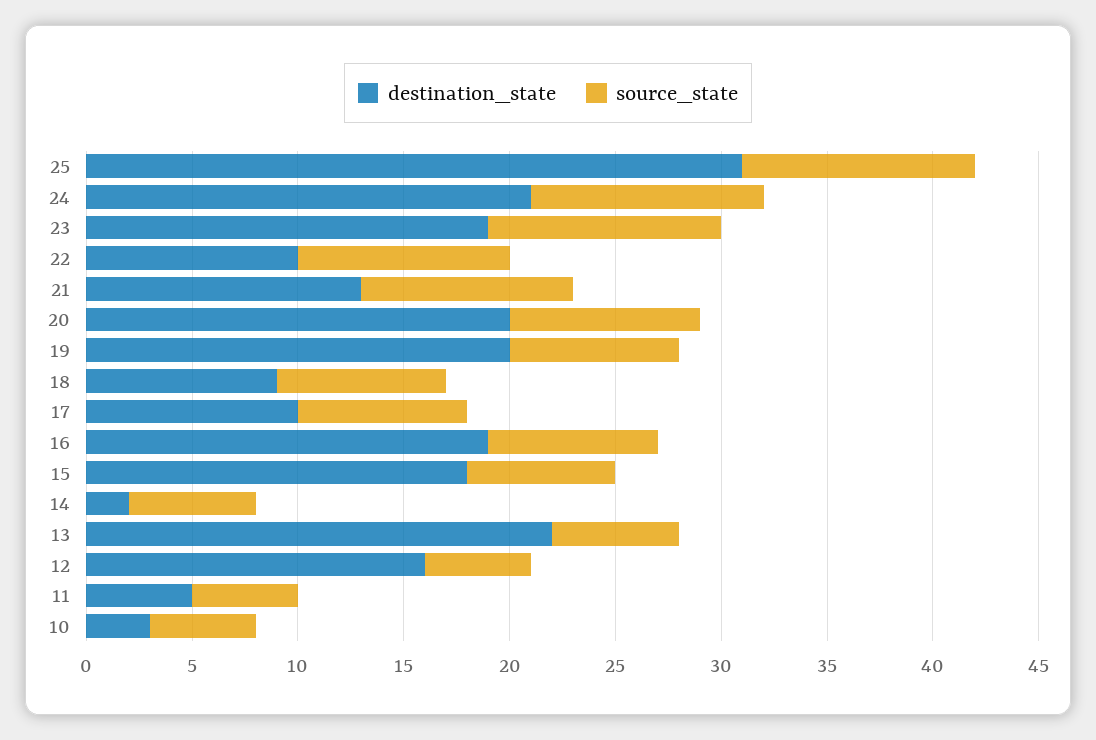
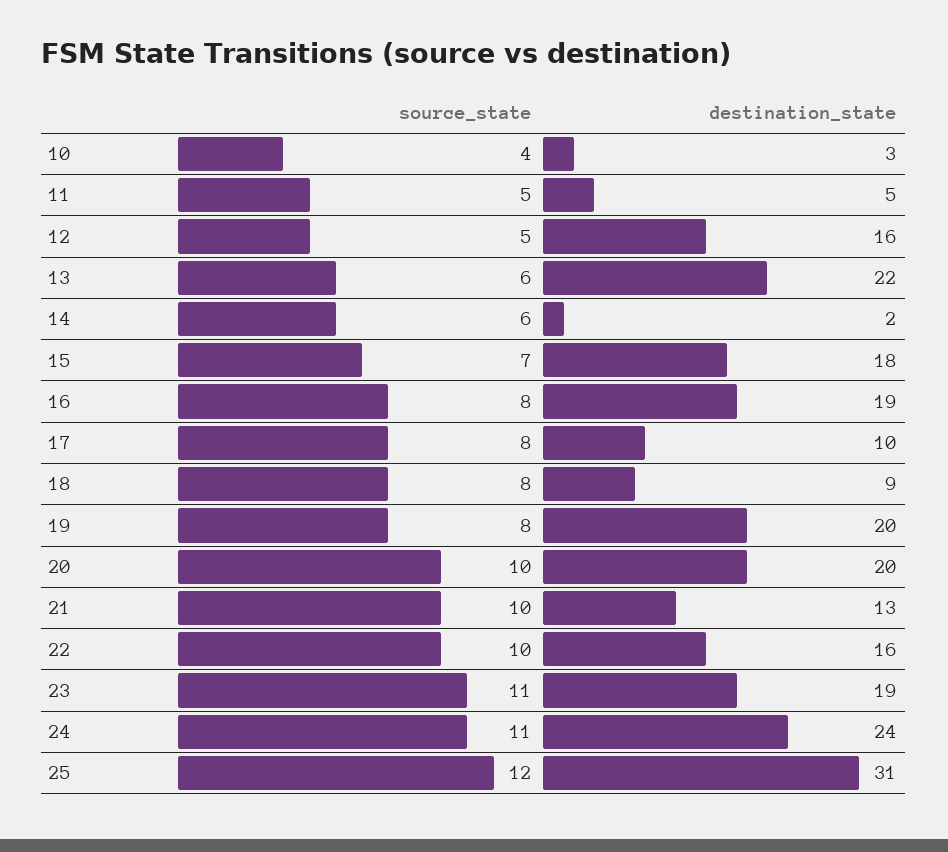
source_state, 25: 11 -> 12
destination_state, 24: 21 -> 24
destination_state, 22: 10 -> 16
source_state, 20: 9 -> 10
source_state, 10: 5 -> 4

